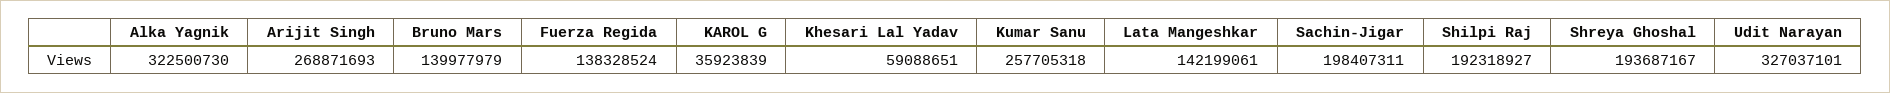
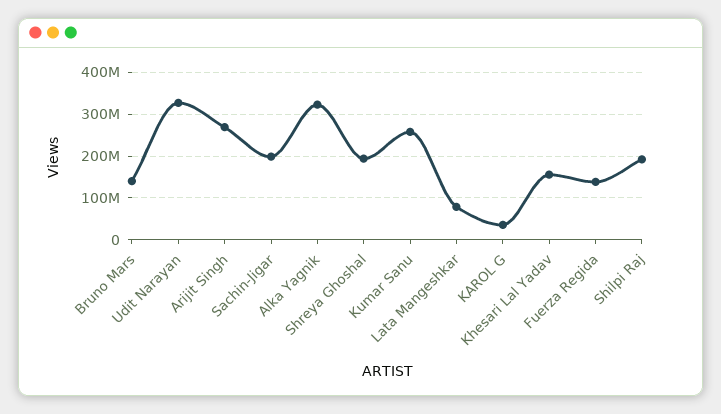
Khesari Lal Yadav: 59088651 -> 160000000
Lata Mangeshkar: 142199061 -> 80000000

